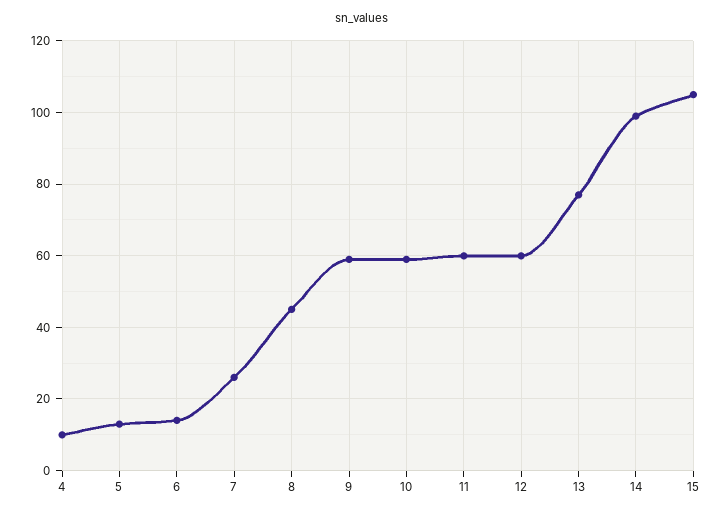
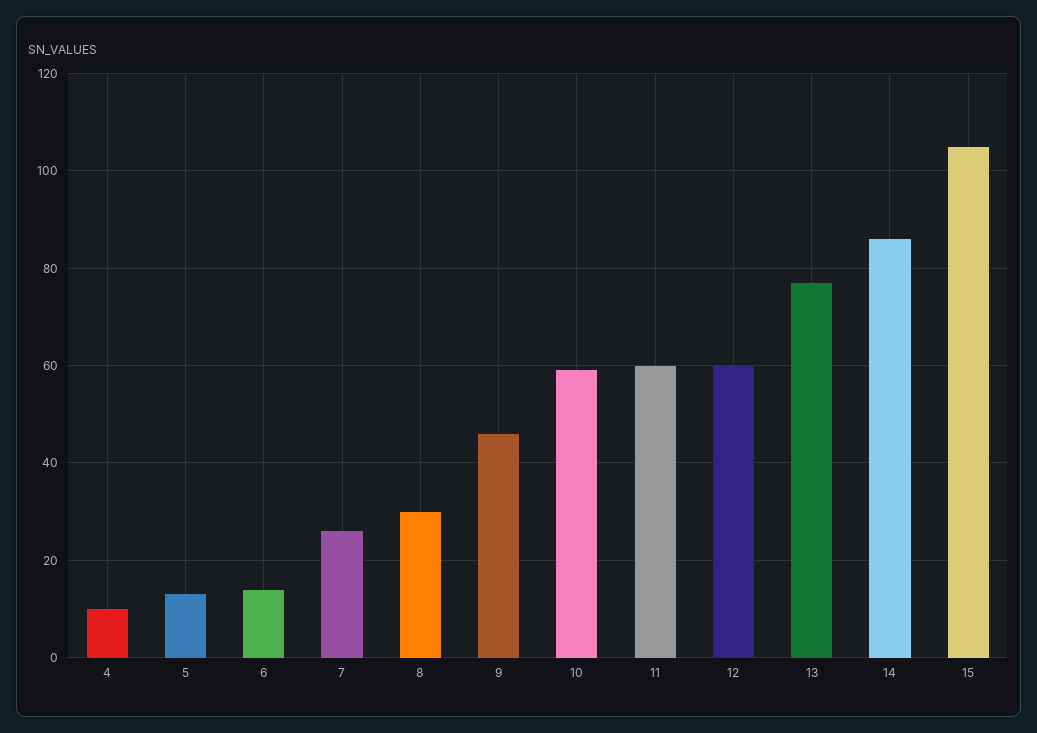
8: 45 -> 30
9: 60 -> 45
14: 100 -> 85

